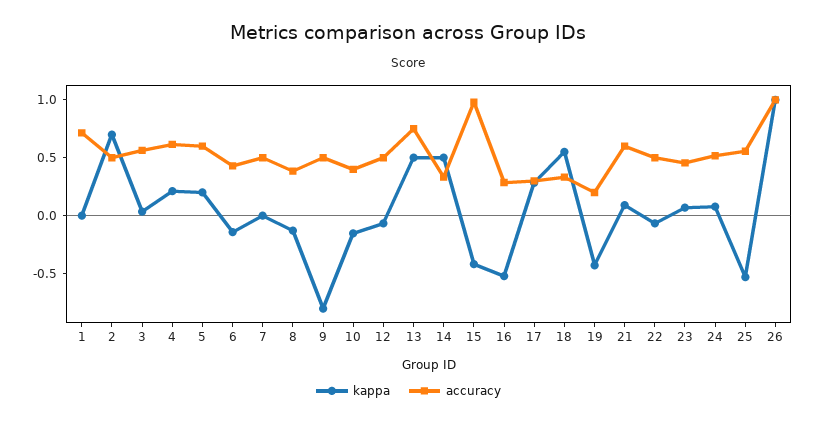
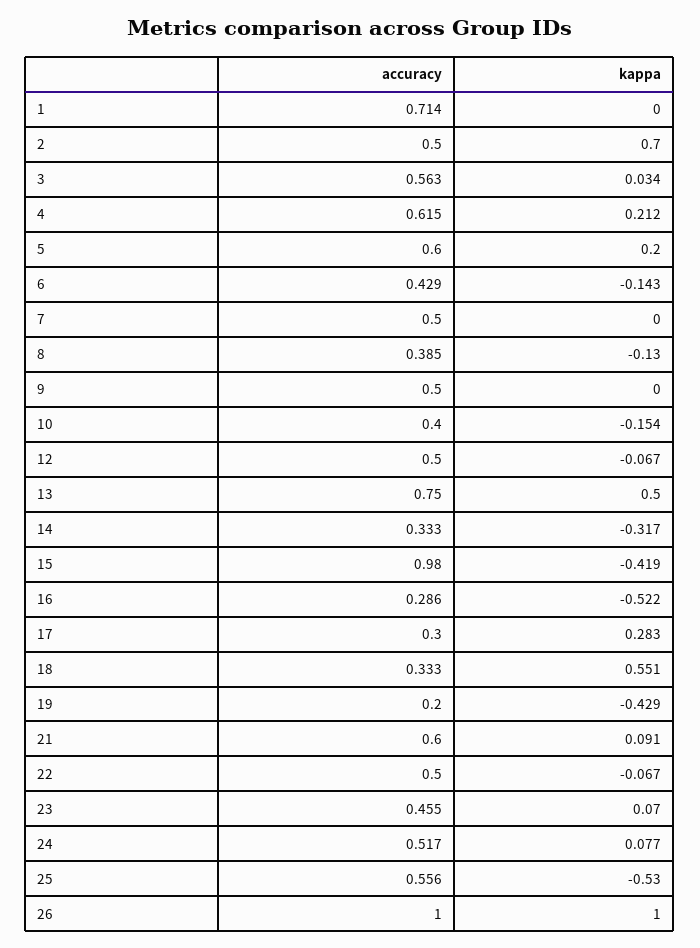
kappa, 9: -0.8 -> 0
kappa, 14: 0.5 -> -0.317

